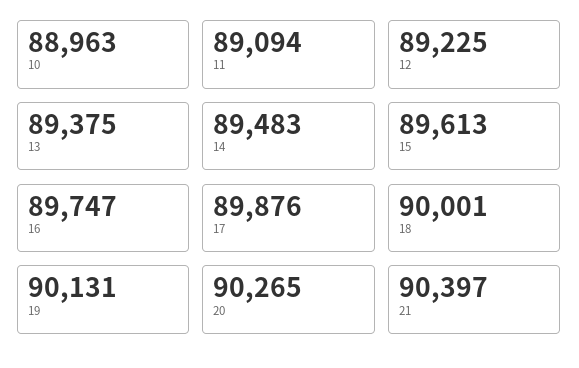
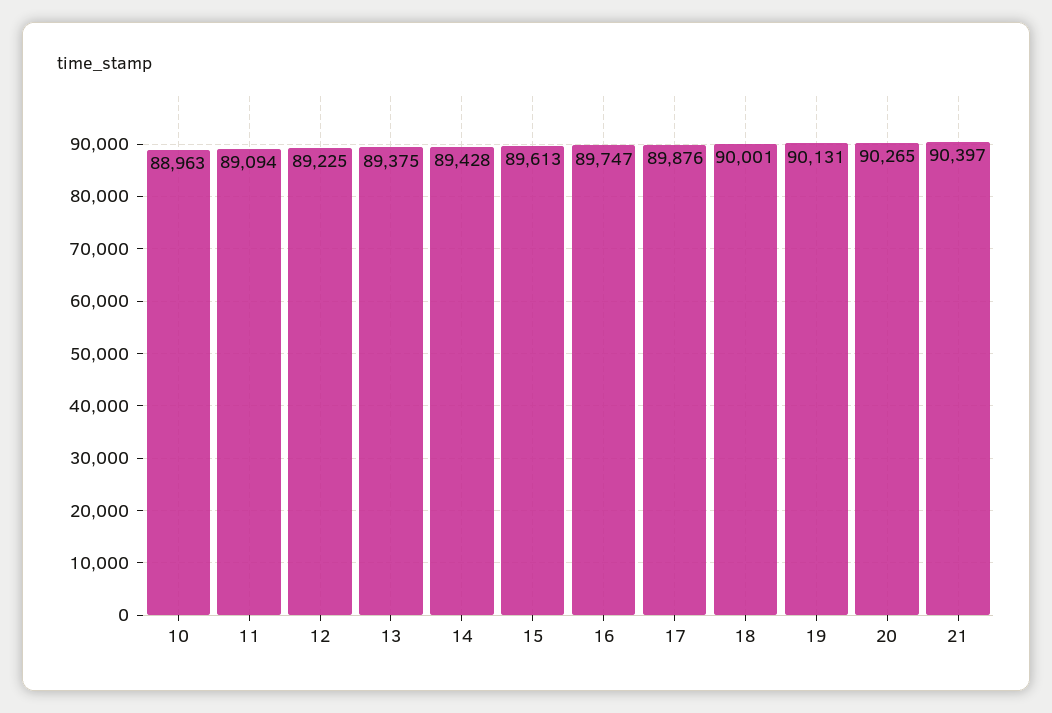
14: 89483 -> 89428

